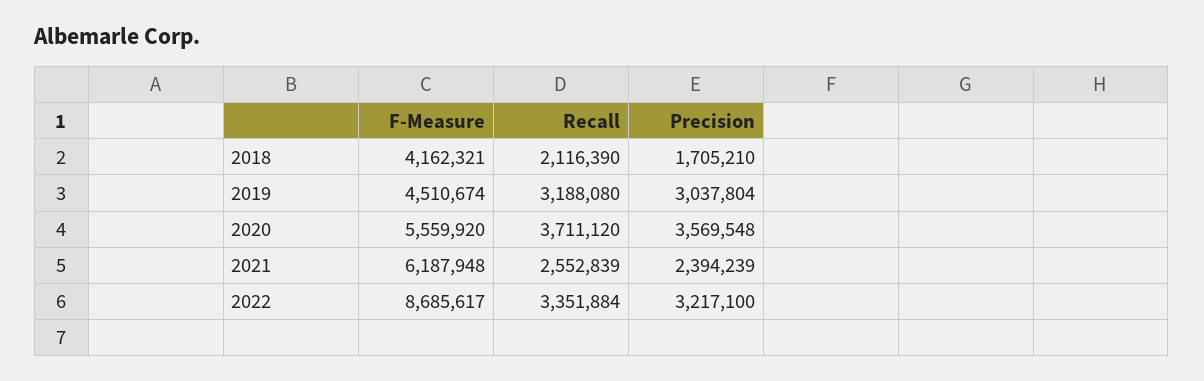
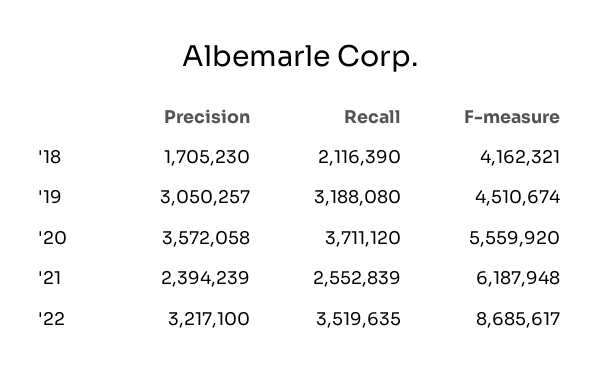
Precision, 2018: 1705210 -> 1705230
Precision, 2019: 3037804 -> 3050257
Precision, 2020: 3569548 -> 3572058
Recall, 2022: 3351884 -> 3519635

